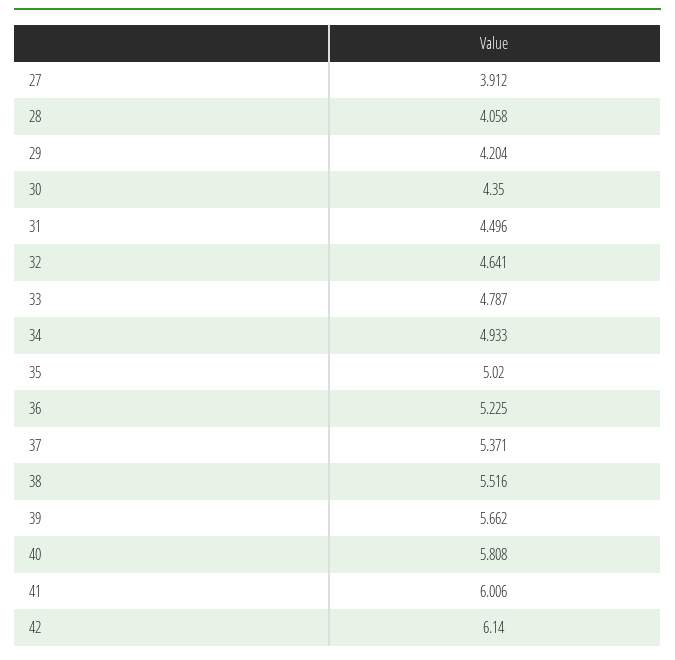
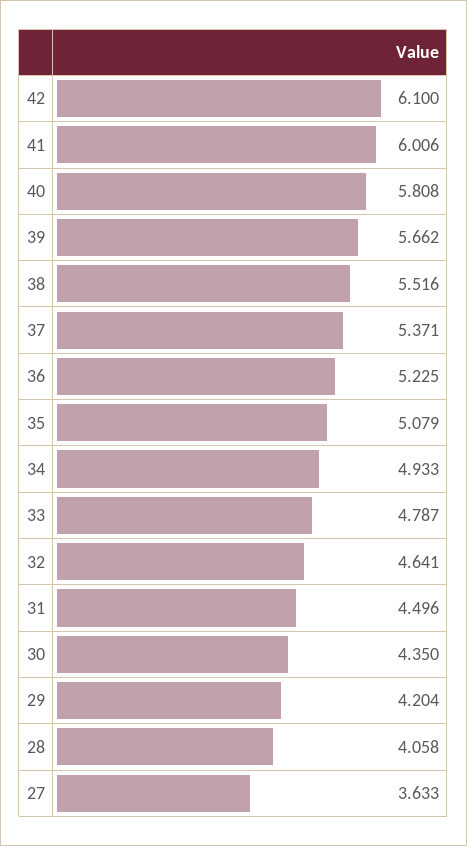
27: 3.912 -> 3.633
35: 5.02 -> 5.079
42: 6.14 -> 6.1

